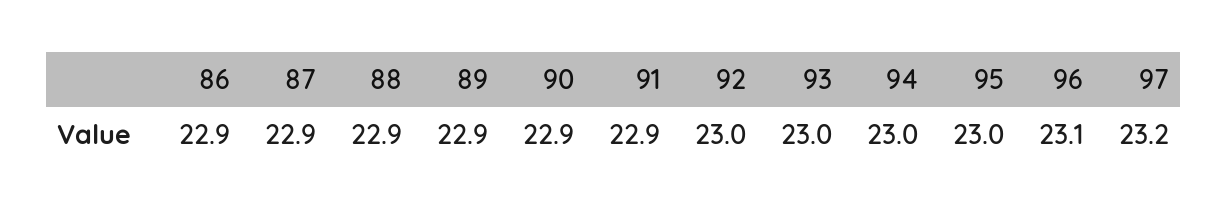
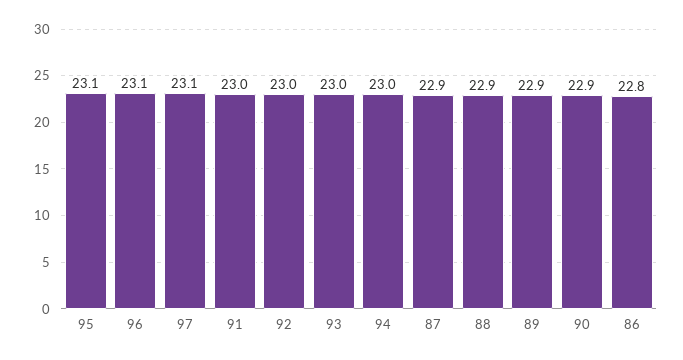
86: 22.9 -> 22.8
91: 22.9 -> 23
95: 23 -> 23.1
97: 23.2 -> 23.1

